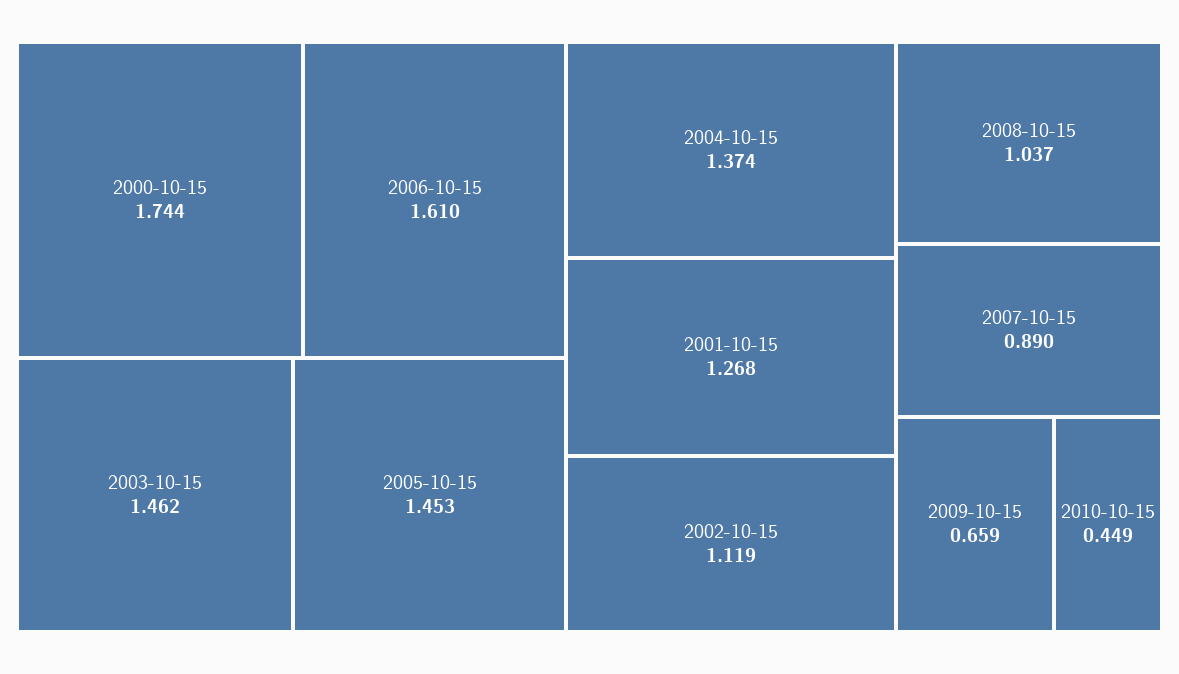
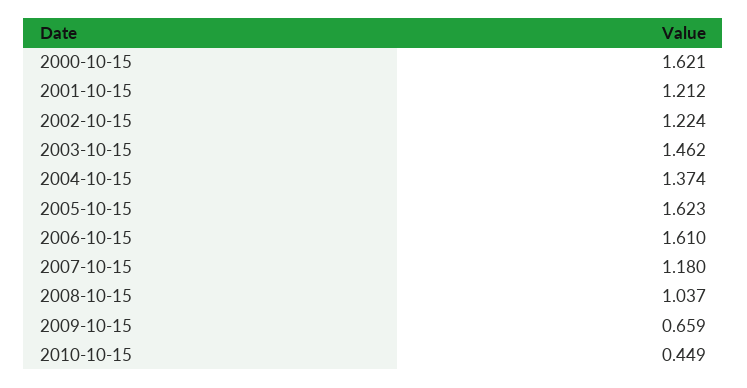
2000-10-15: 1.744 -> 1.621
2005-10-15: 1.453 -> 1.623
2001-10-15: 1.268 -> 1.212
2002-10-15: 1.119 -> 1.224
2007-10-15: 0.89 -> 1.18

